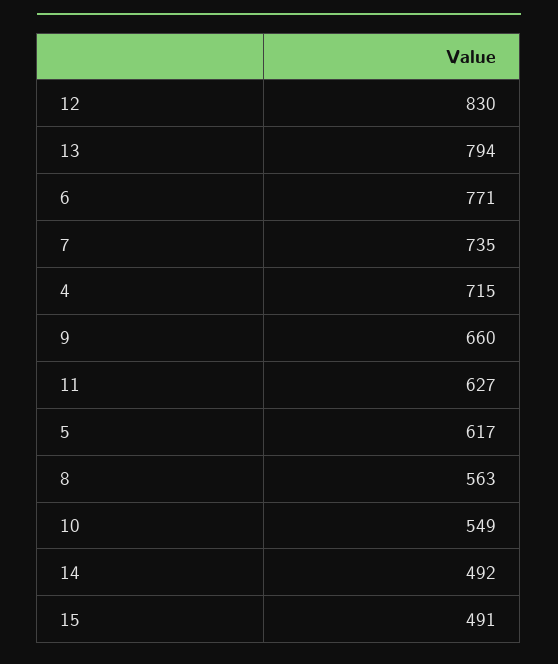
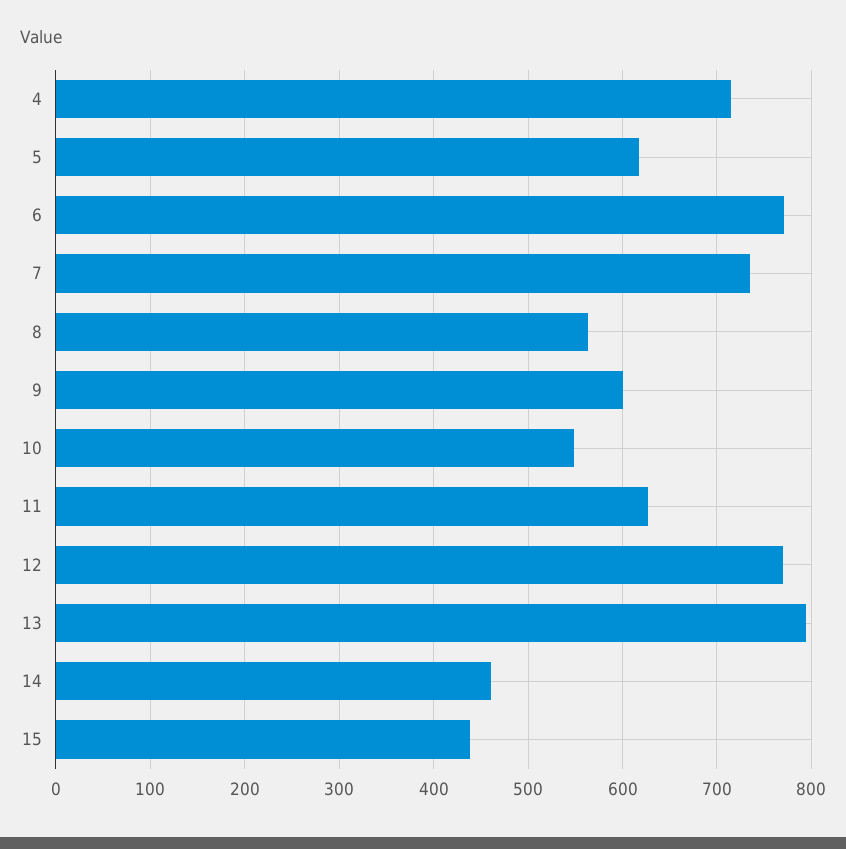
12: 830 -> 770
9: 660 -> 600
14: 492 -> 460
15: 491 -> 440

